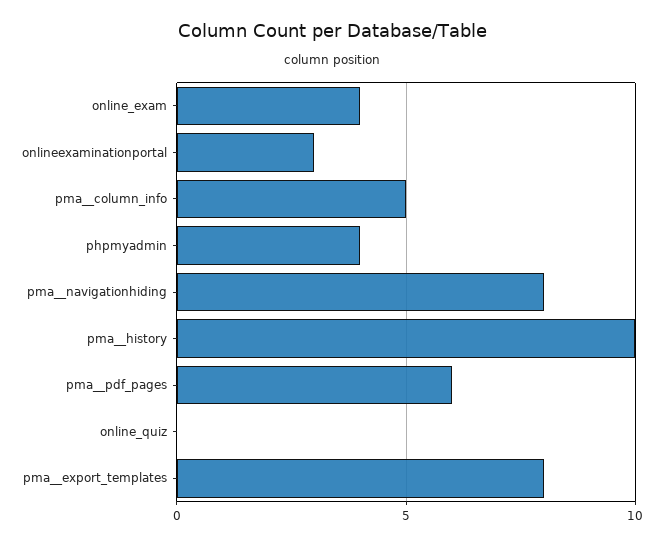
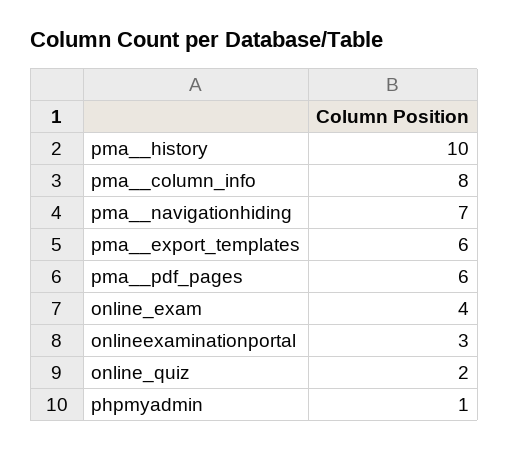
pma__column_info: 5 -> 8
phpmyadmin: 4 -> 1
pma__navigationhiding: 8 -> 7
online_quiz: 0 -> 2
pma__export_templates: 8 -> 6

